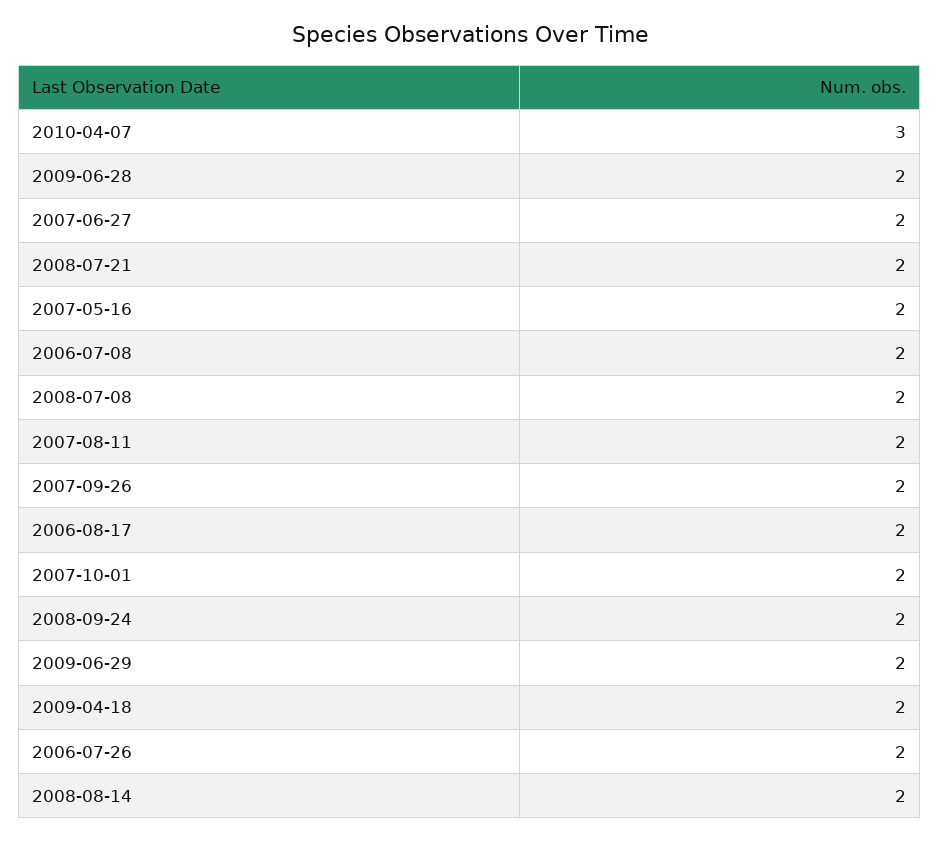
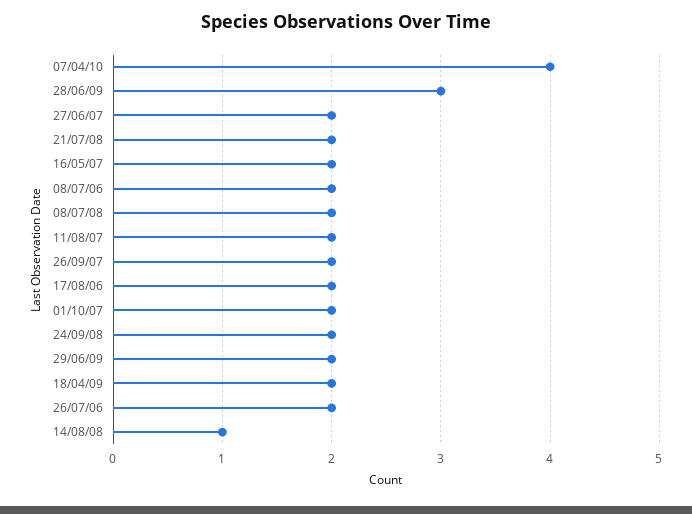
2010-04-07: 3 -> 4
2009-06-28: 2 -> 3
2008-08-14: 2 -> 1

